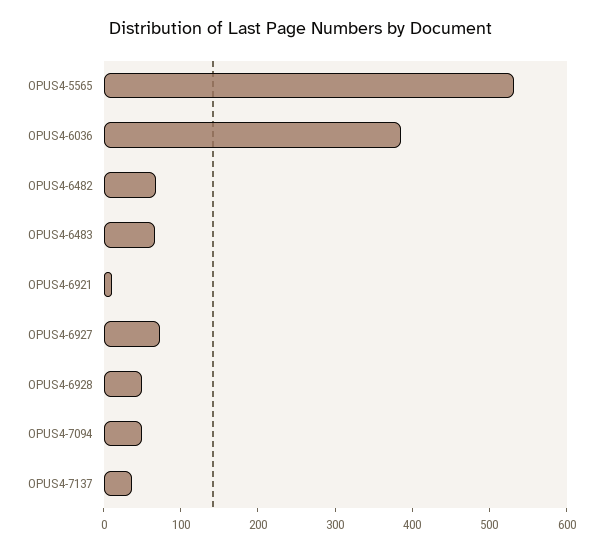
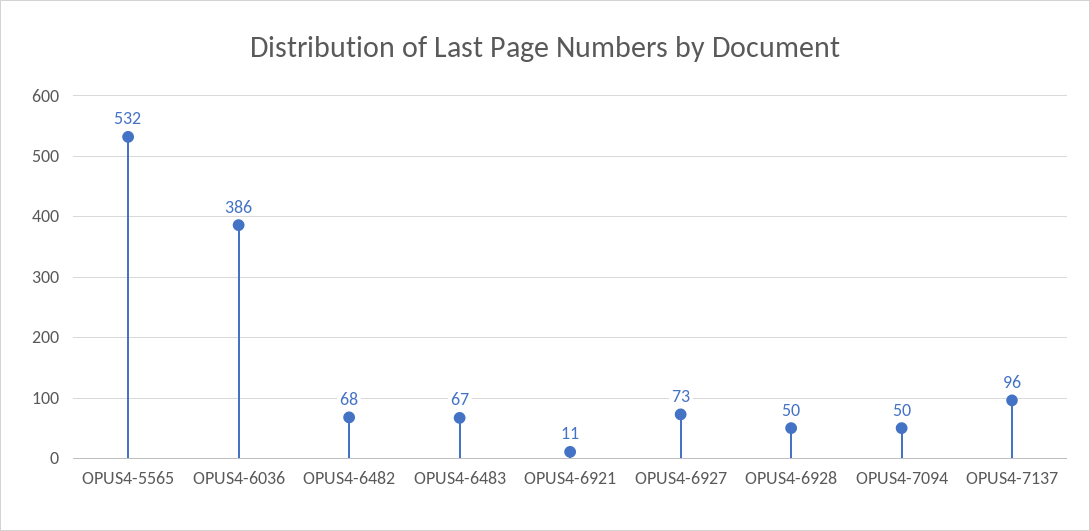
OPUS4-7137: 40 -> 96

